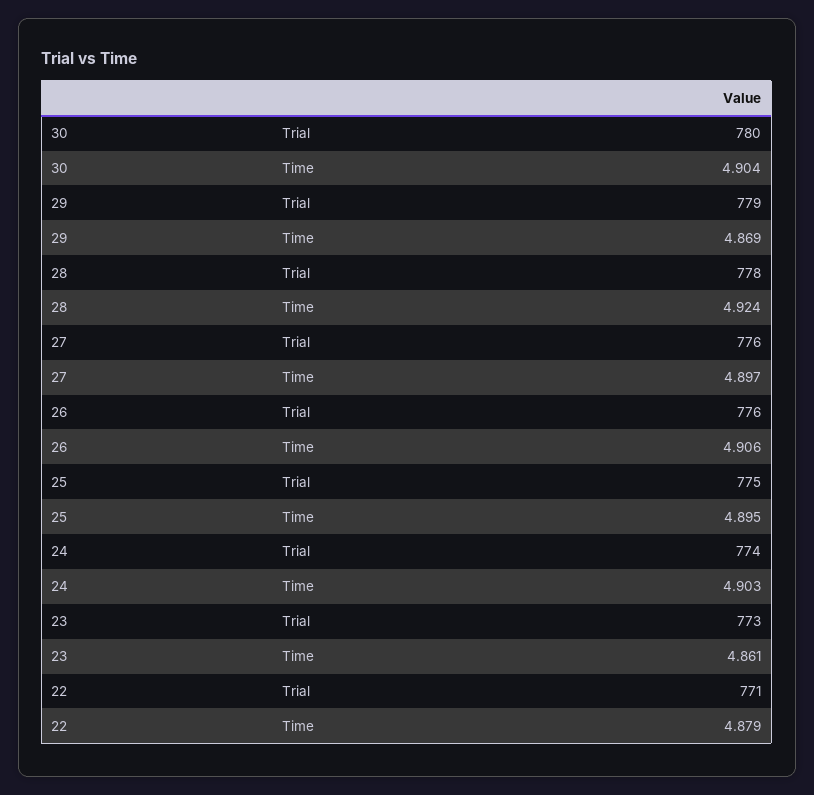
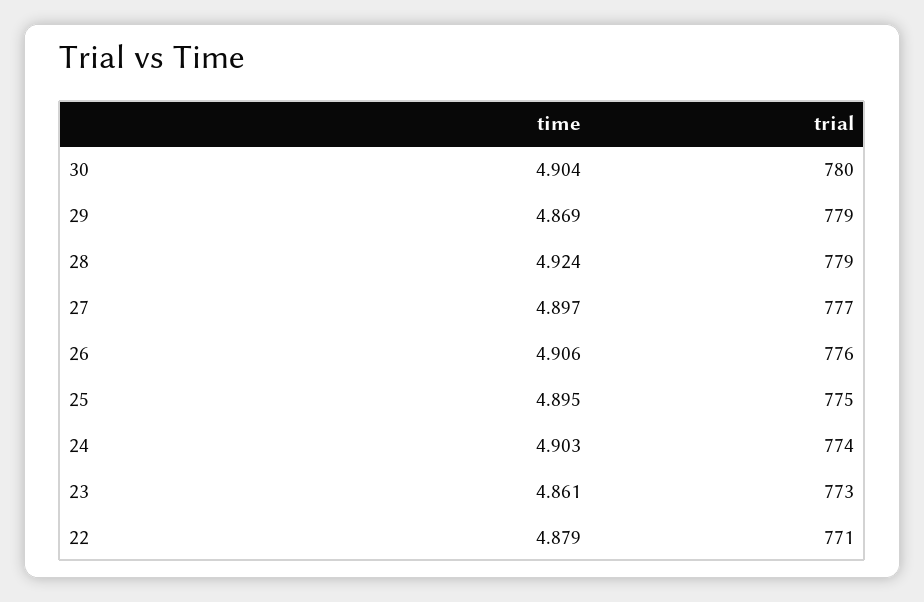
28, Trial: 778 -> 779
27, Trial: 776 -> 777

